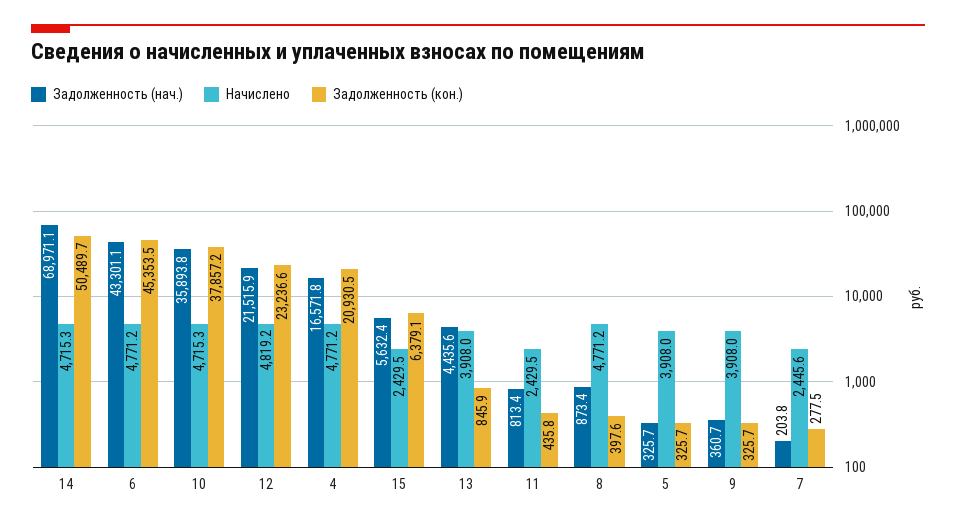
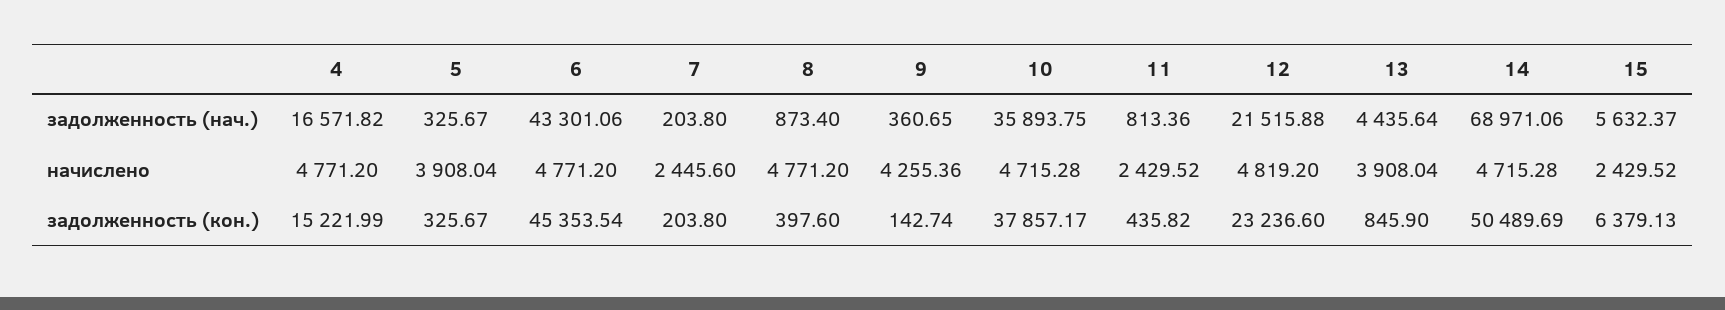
Задолженность (кон.), 4: 20930.5 -> 15221.99
Начислено, 9: 3908 -> 4255.36
Задолженность (кон.), 9: 325.7 -> 142.74
Задолженность (кон.), 7: 277.5 -> 203.8

